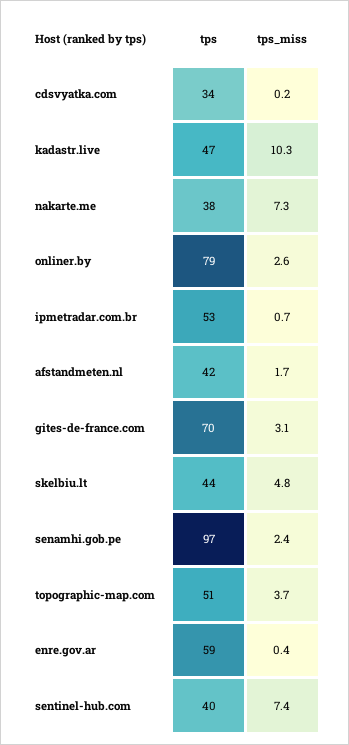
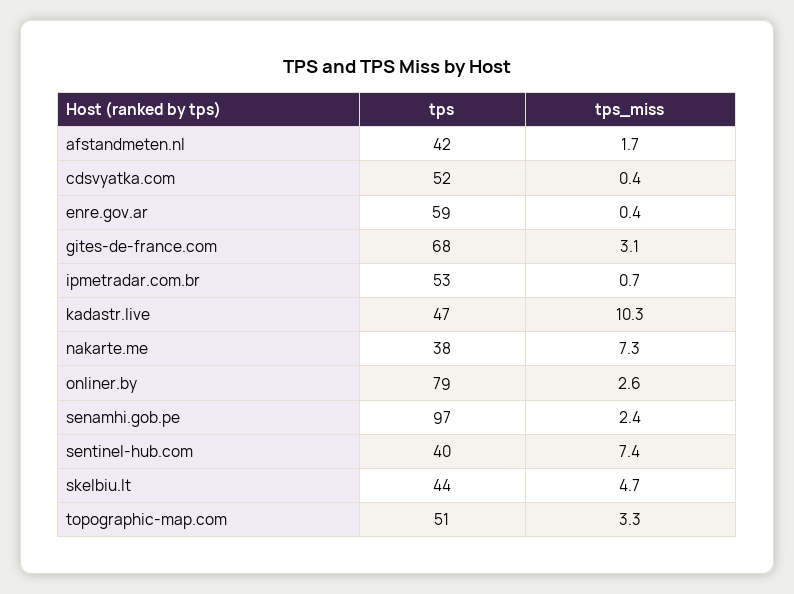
tps, cdsvyatka.com: 34 -> 52
tps_miss, cdsvyatka.com: 0.2 -> 0.4
tps, gites-de-france.com: 70 -> 68
tps_miss, skelbiu.lt: 4.8 -> 4.7
tps_miss, topographic-map.com: 3.7 -> 3.3

